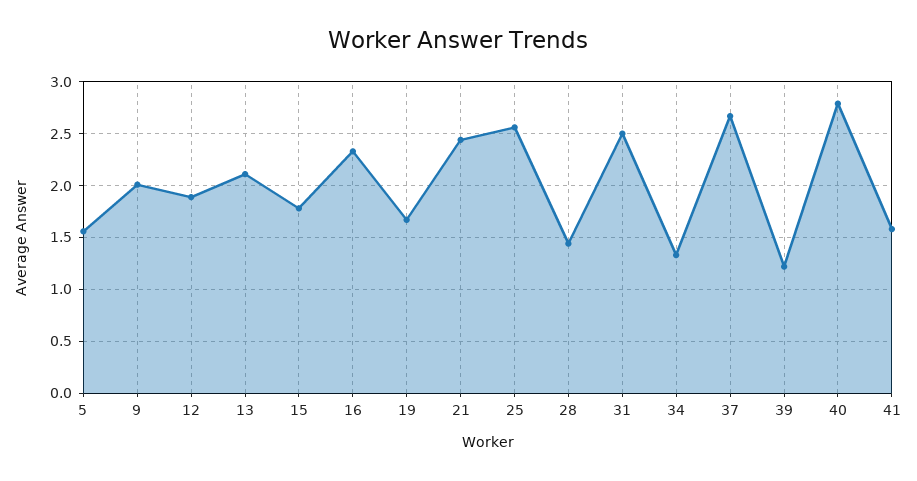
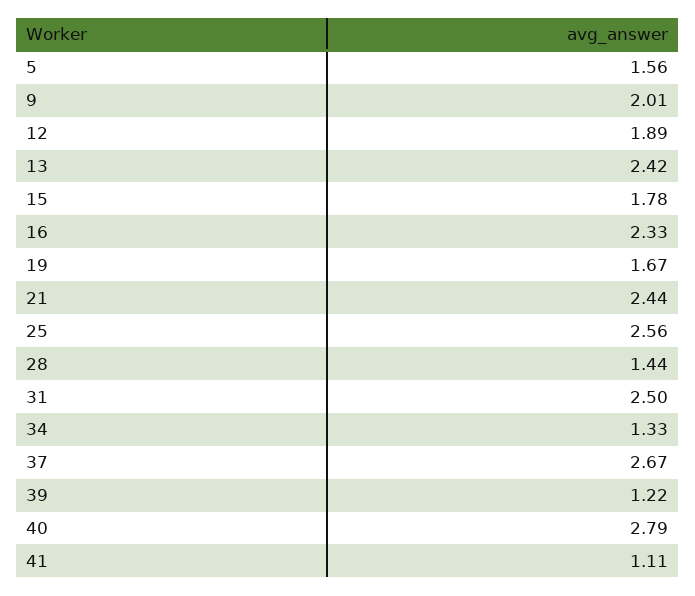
13: 2.1 -> 2.42
41: 1.6 -> 1.11

